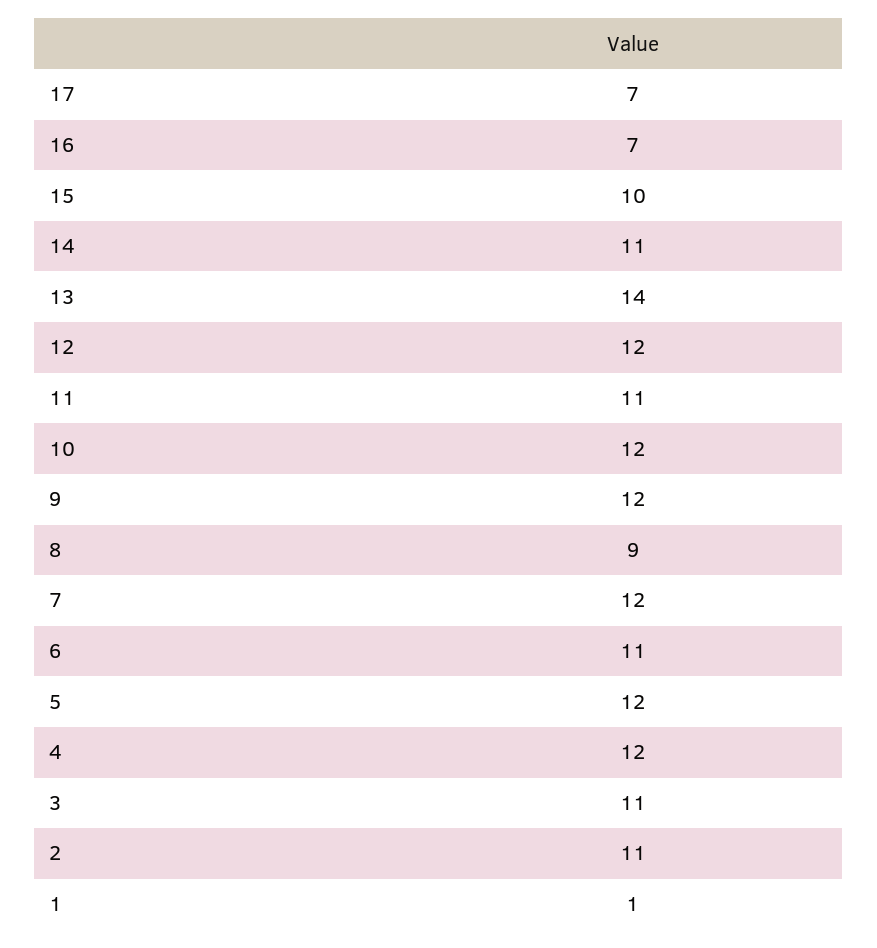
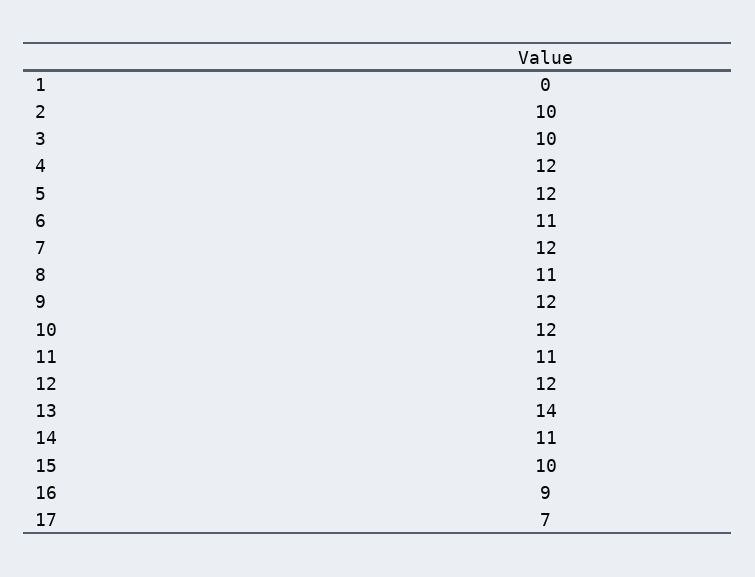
16: 7 -> 9
8: 9 -> 11
3: 11 -> 10
2: 11 -> 10
1: 1 -> 0

